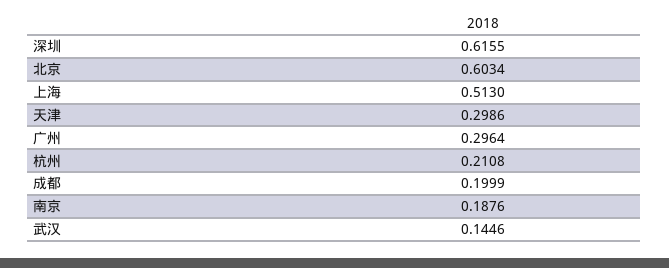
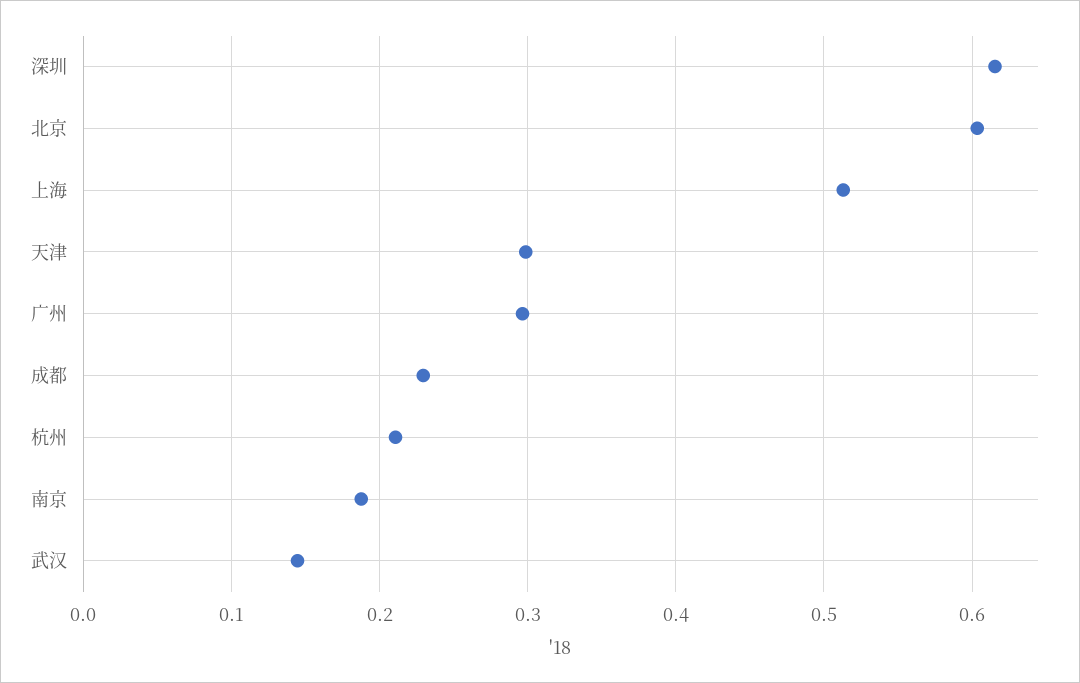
成都: 0.1999 -> 0.23

